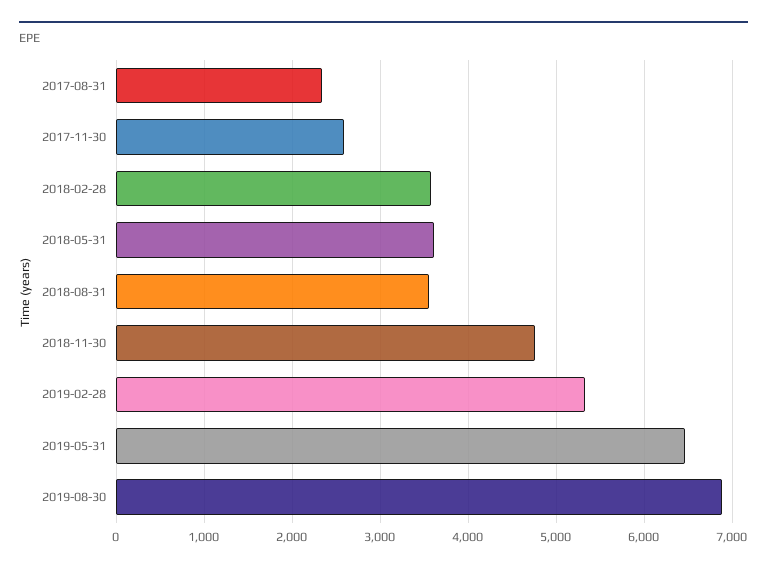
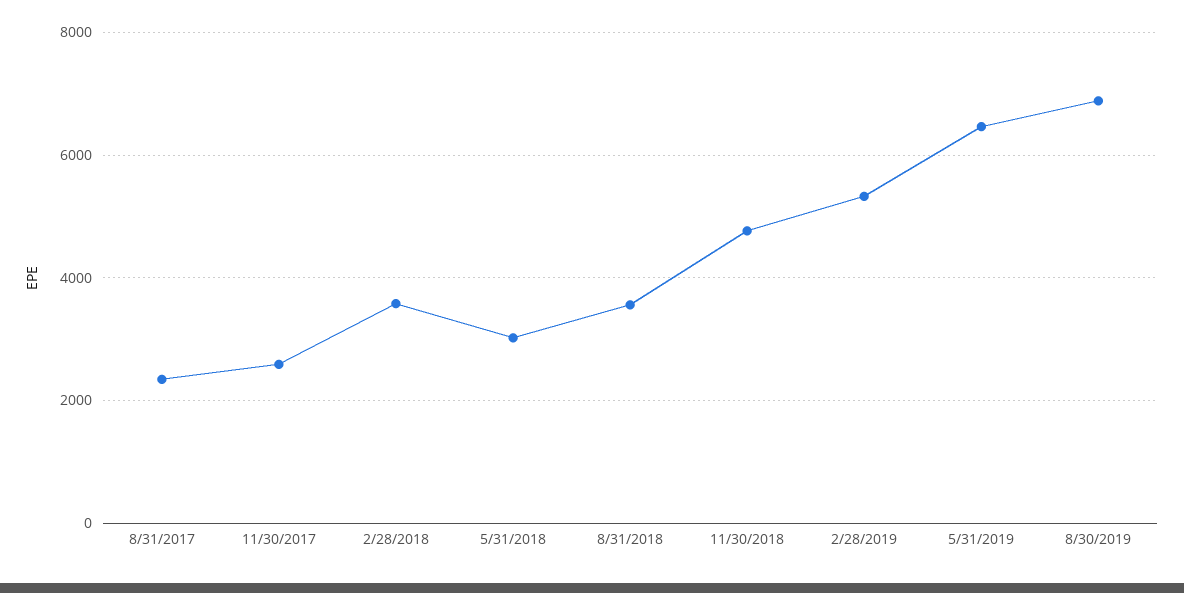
2018-05-31: 3600 -> 3000

